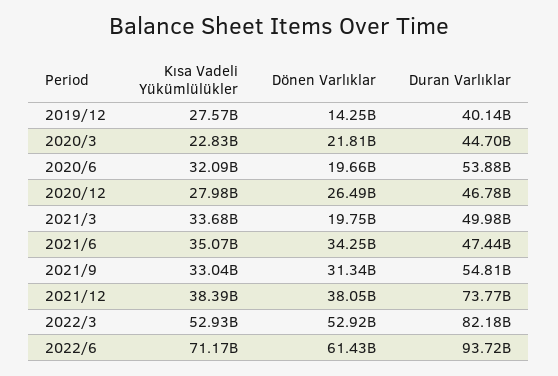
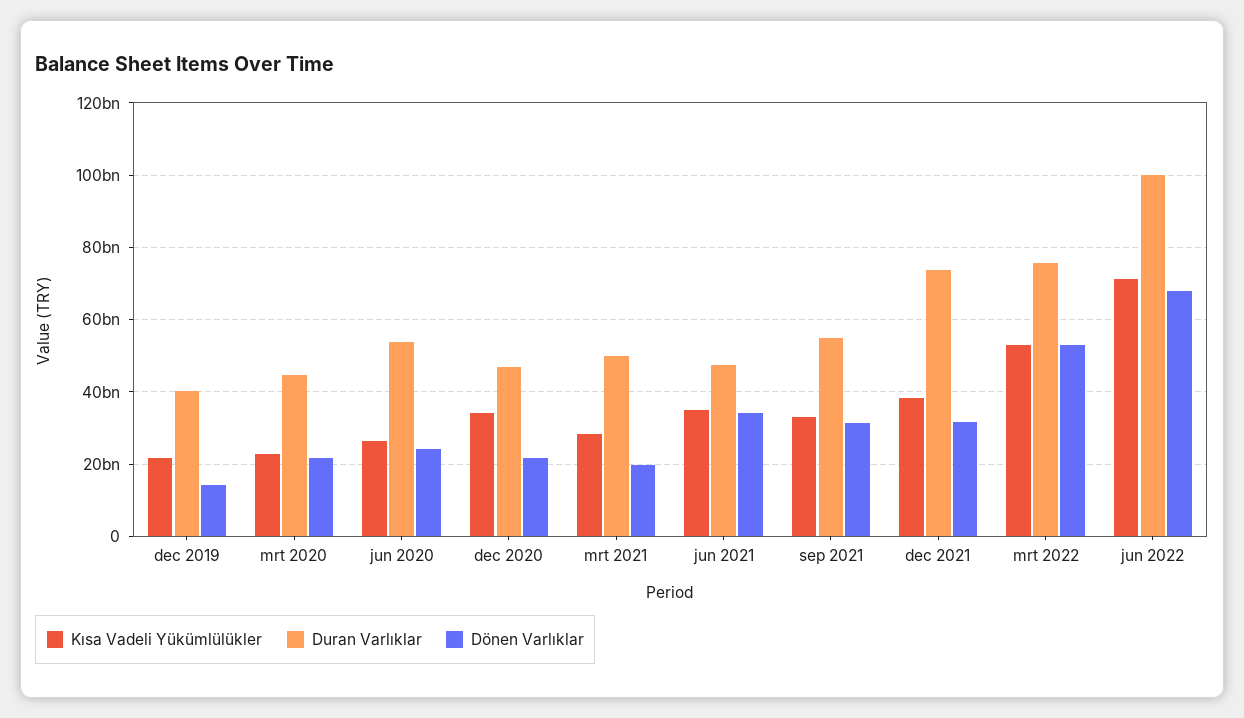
Kısa Vadeli Yükümlülükler, 2019/12: 27570000000 -> 22000000000
Kısa Vadeli Yükümlülükler, 2020/6: 32090000000 -> 26000000000
Dönen Varlıklar, 2020/6: 19660000000 -> 24000000000
Kısa Vadeli Yükümlülükler, 2020/12: 27980000000 -> 34000000000
Dönen Varlıklar, 2020/12: 26490000000 -> 22000000000
Kısa Vadeli Yükümlülükler, 2021/3: 33680000000 -> 28000000000
Dönen Varlıklar, 2021/12: 38050000000 -> 32000000000
Duran Varlıklar, 2022/3: 82180000000 -> 76000000000
Dönen Varlıklar, 2022/6: 61430000000 -> 68000000000
Duran Varlıklar, 2022/6: 93720000000 -> 100000000000

